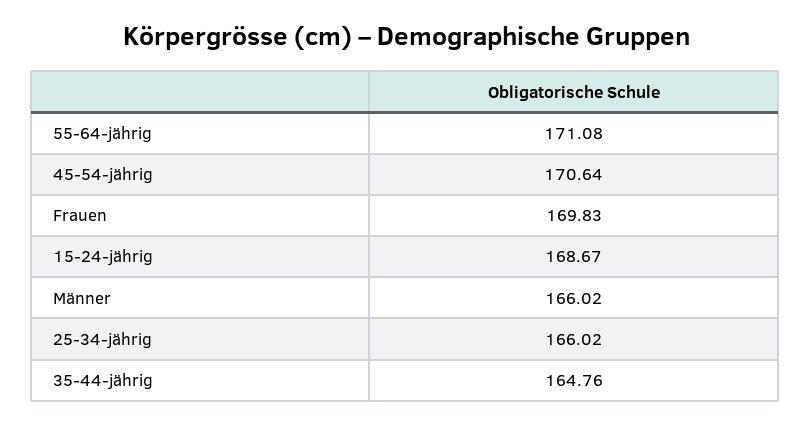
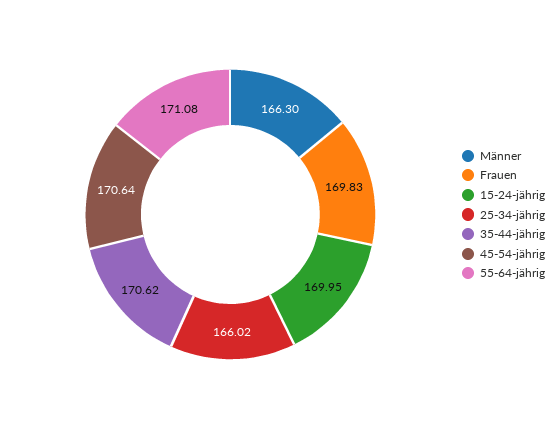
15-24-jährig: 168.67 -> 169.95
Männer: 166.02 -> 166.3
35-44-jährig: 164.76 -> 170.62

